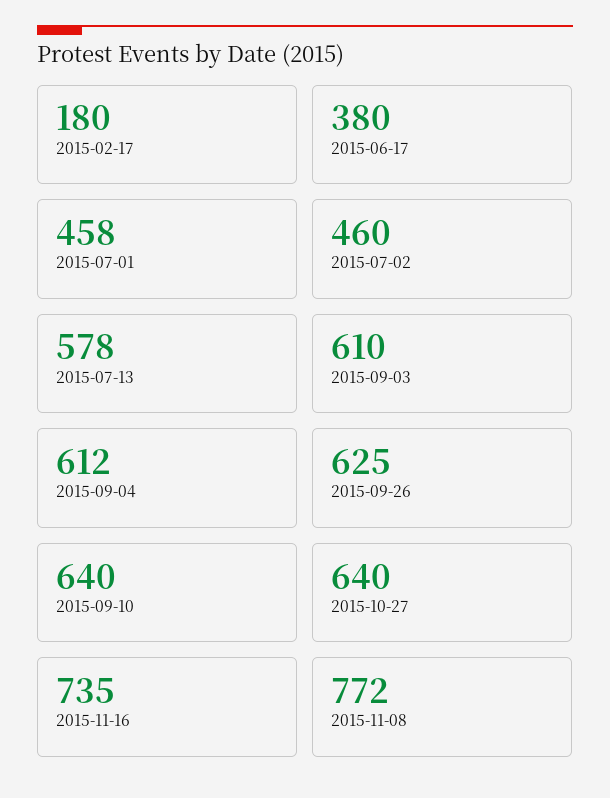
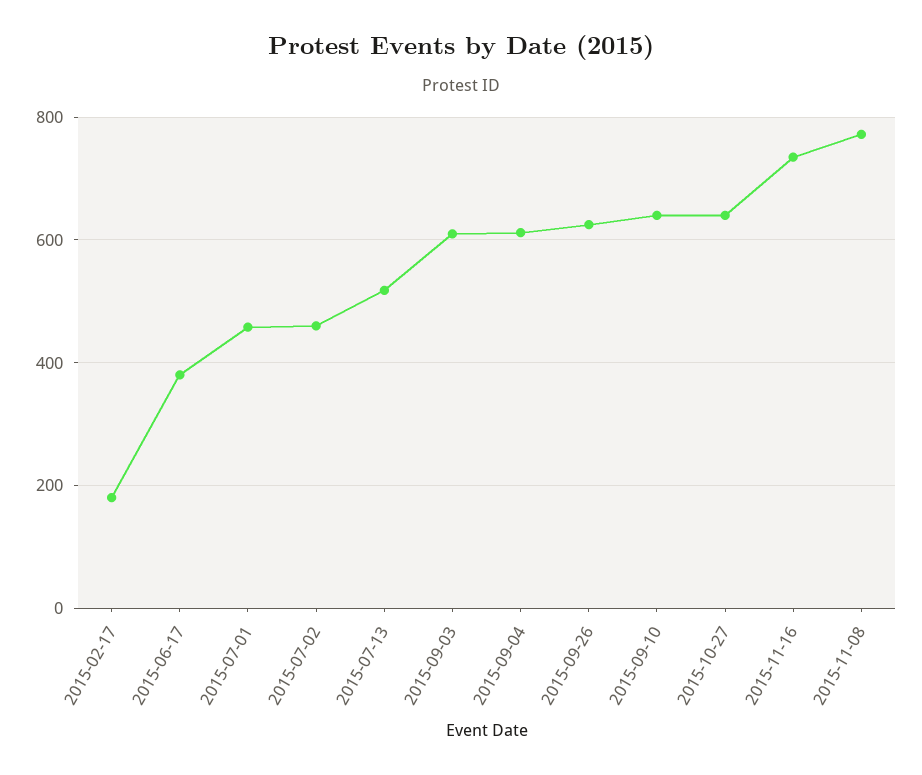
2015-07-13: 578 -> 520

